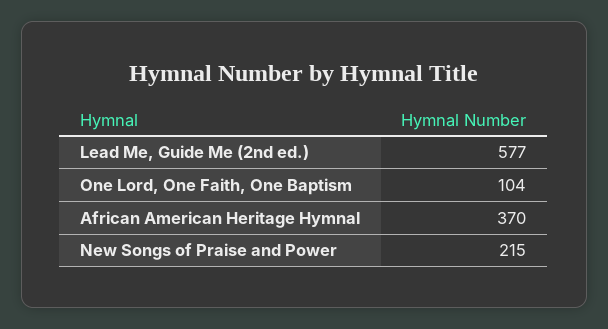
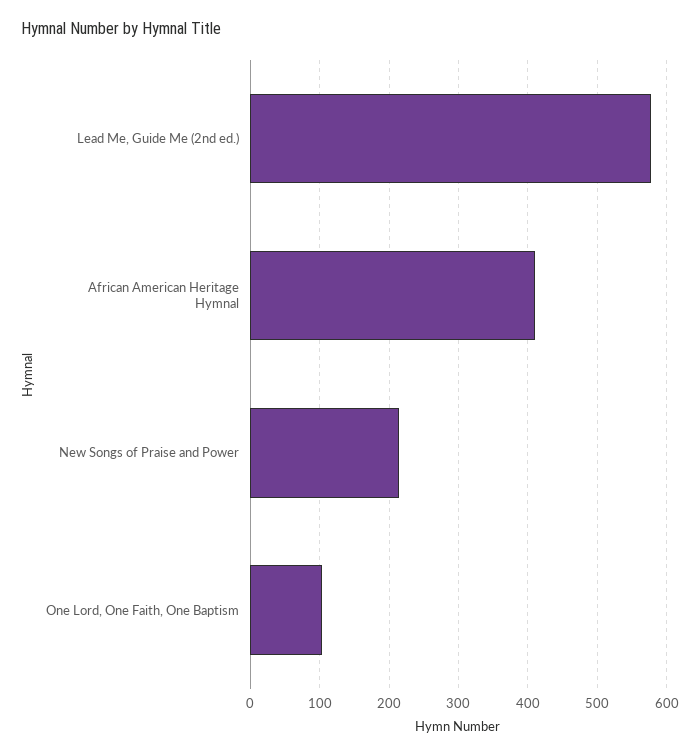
African American Heritage Hymnal: 370 -> 410

